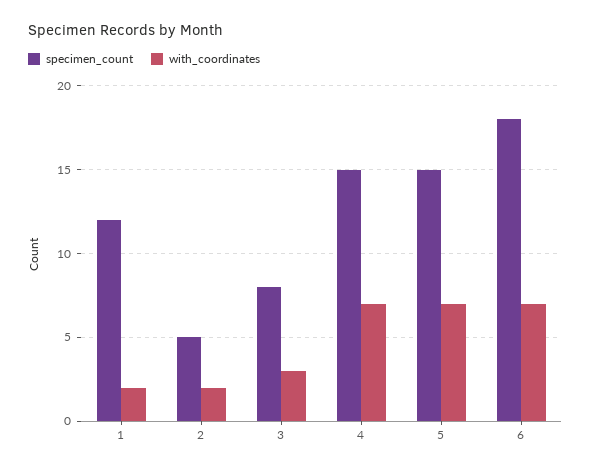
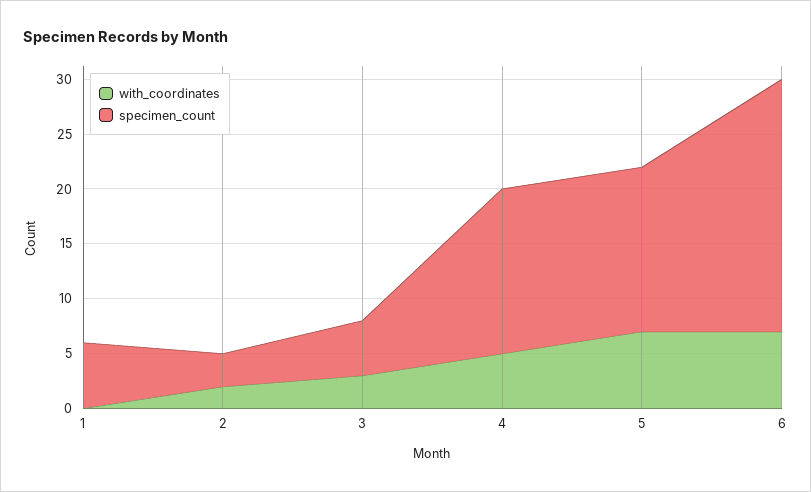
specimen_count, 1: 12 -> 6
with_coordinates, 1: 2 -> 0
specimen_count, 2: 5 -> 3
specimen_count, 3: 8 -> 5
with_coordinates, 4: 7 -> 5
specimen_count, 6: 18 -> 23

